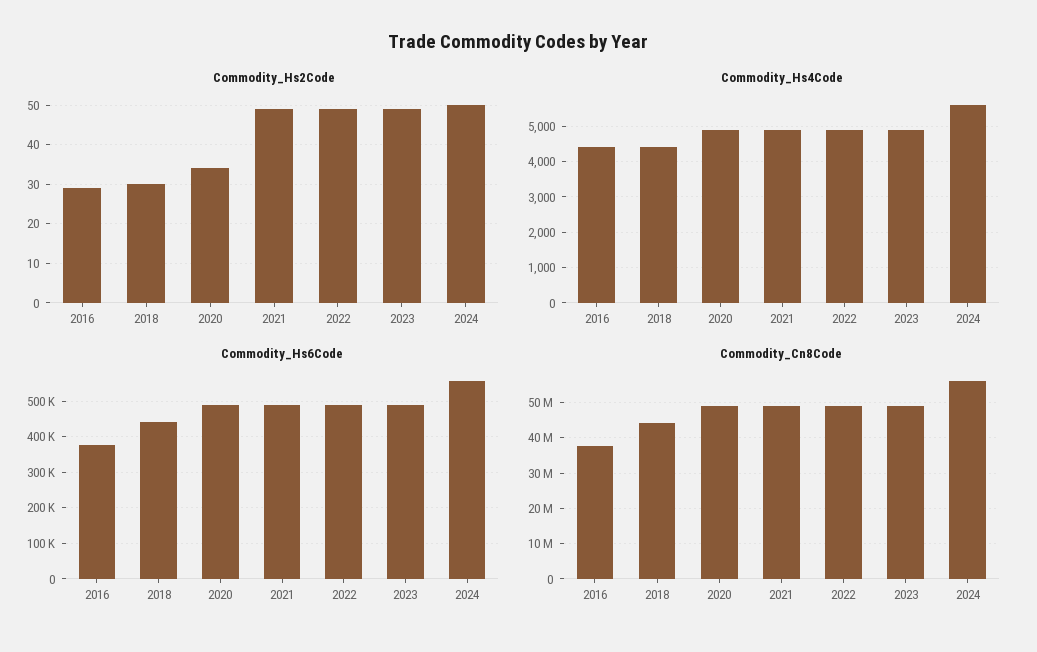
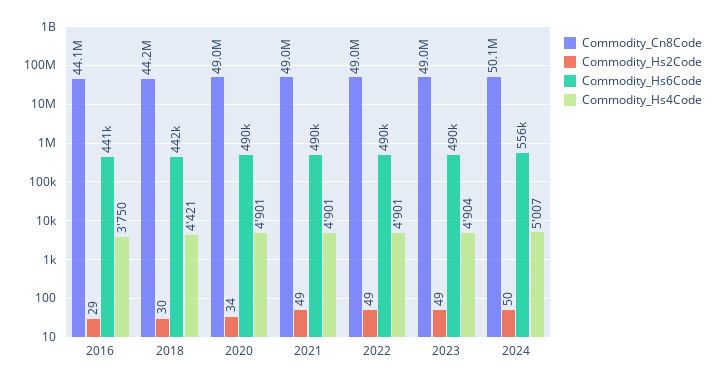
Commodity_Hs4Code, 2016: 4400 -> 3750
Commodity_Hs4Code, 2024: 5600 -> 5007
Commodity_Hs6Code, 2016: 380000 -> 441000
Commodity_Cn8Code, 2016: 38000000 -> 44100000
Commodity_Cn8Code, 2024: 56000000 -> 50100000

